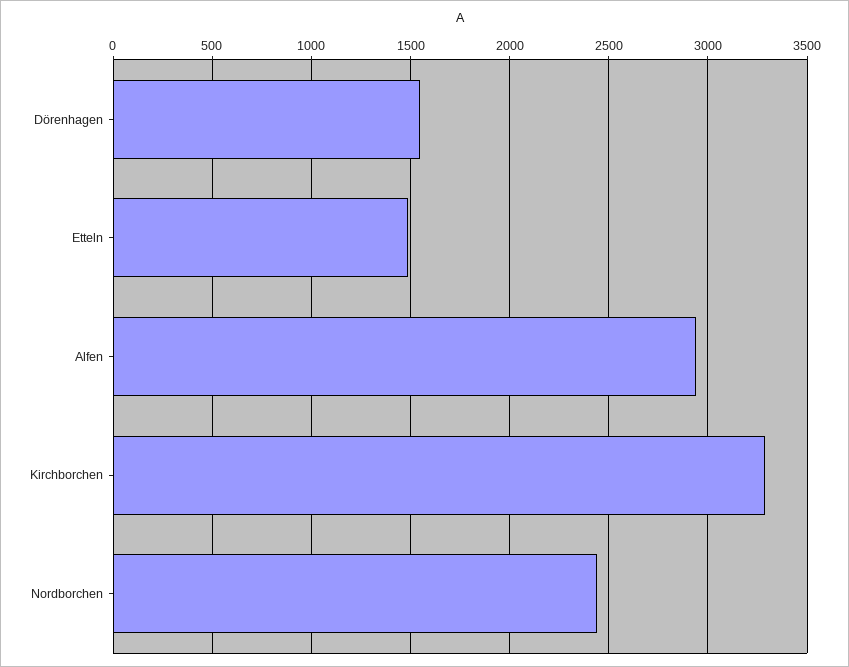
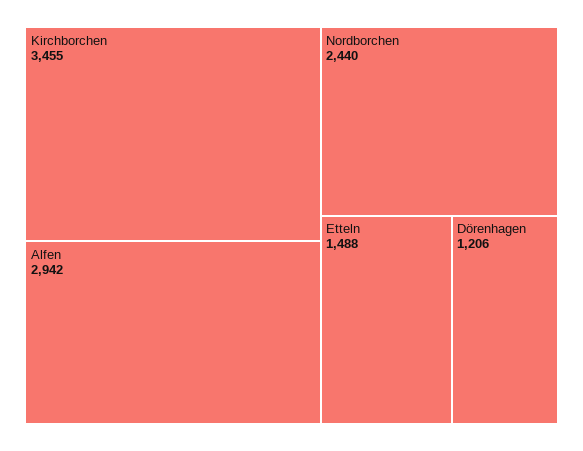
Dörenhagen: 1550 -> 1206
Kirchborchen: 3300 -> 3455

